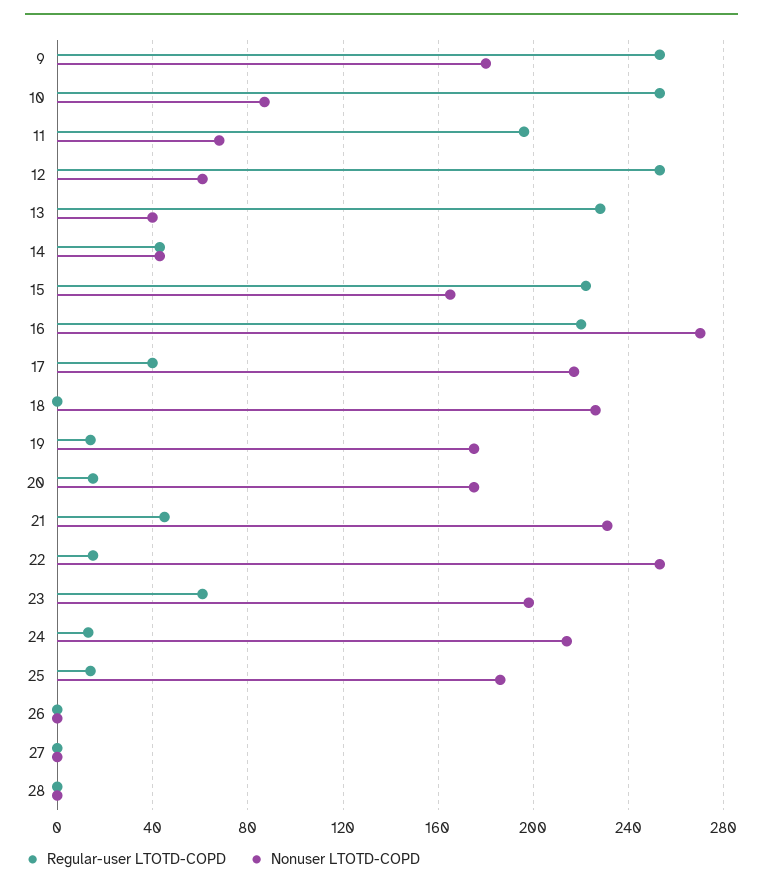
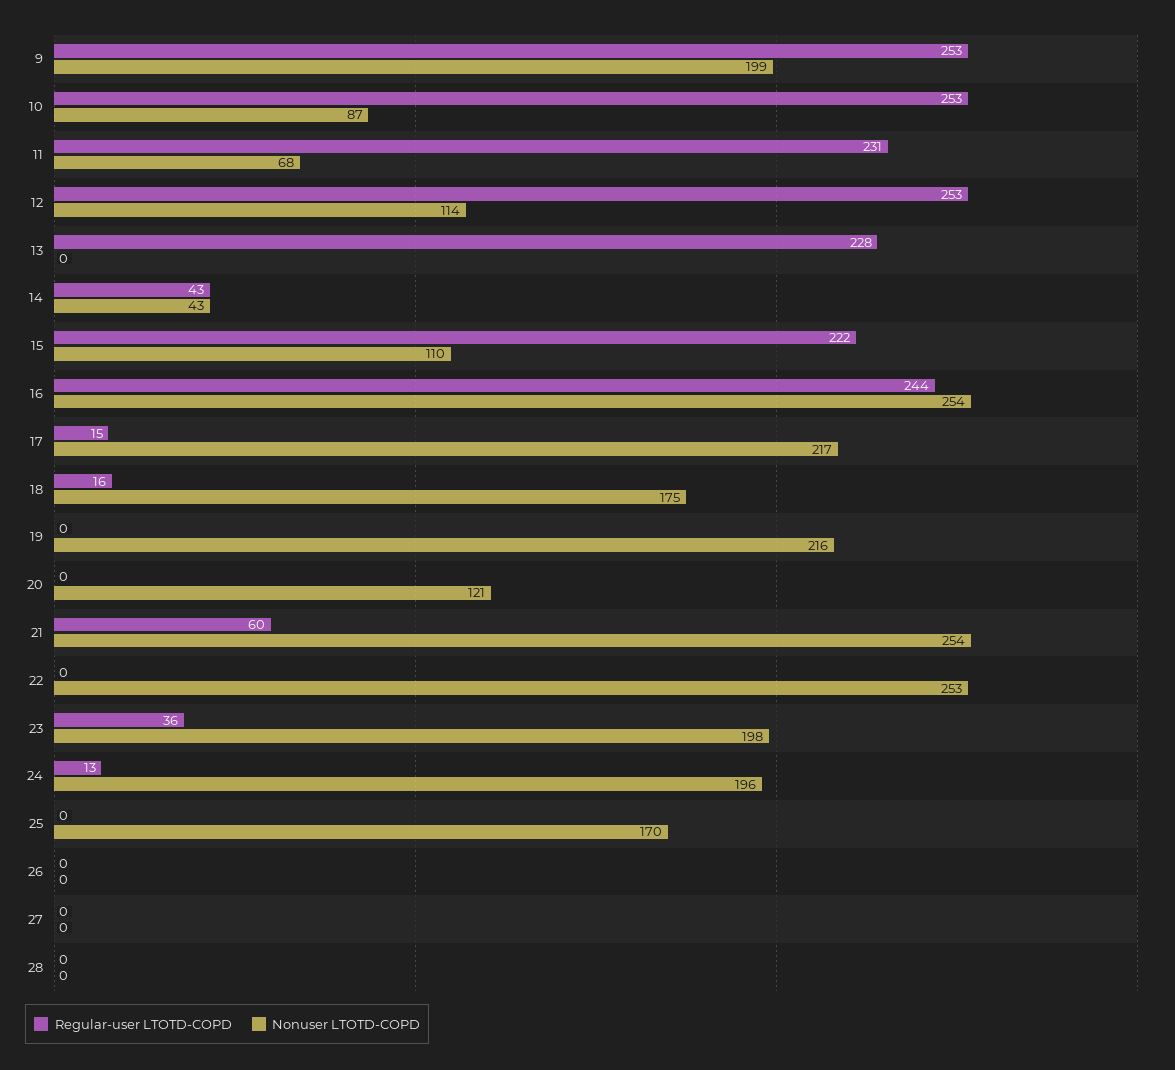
Nonuser LTOTD-COPD, 9: 180 -> 199
Regular-user LTOTD-COPD, 11: 195 -> 231
Nonuser LTOTD-COPD, 12: 60 -> 114
Nonuser LTOTD-COPD, 13: 40 -> 0
Nonuser LTOTD-COPD, 15: 165 -> 110
Regular-user LTOTD-COPD, 16: 220 -> 244
Nonuser LTOTD-COPD, 16: 270 -> 254
Regular-user LTOTD-COPD, 17: 40 -> 15
Regular-user LTOTD-COPD, 18: 0 -> 16
Nonuser LTOTD-COPD, 18: 225 -> 175
Regular-user LTOTD-COPD, 19: 15 -> 0
Nonuser LTOTD-COPD, 19: 175 -> 216
Regular-user LTOTD-COPD, 20: 15 -> 0
Nonuser LTOTD-COPD, 20: 175 -> 121
Regular-user LTOTD-COPD, 21: 45 -> 60
Nonuser LTOTD-COPD, 21: 230 -> 254
Regular-user LTOTD-COPD, 22: 15 -> 0
Regular-user LTOTD-COPD, 23: 60 -> 36
Nonuser LTOTD-COPD, 24: 215 -> 196
Regular-user LTOTD-COPD, 25: 15 -> 0
Nonuser LTOTD-COPD, 25: 185 -> 170

